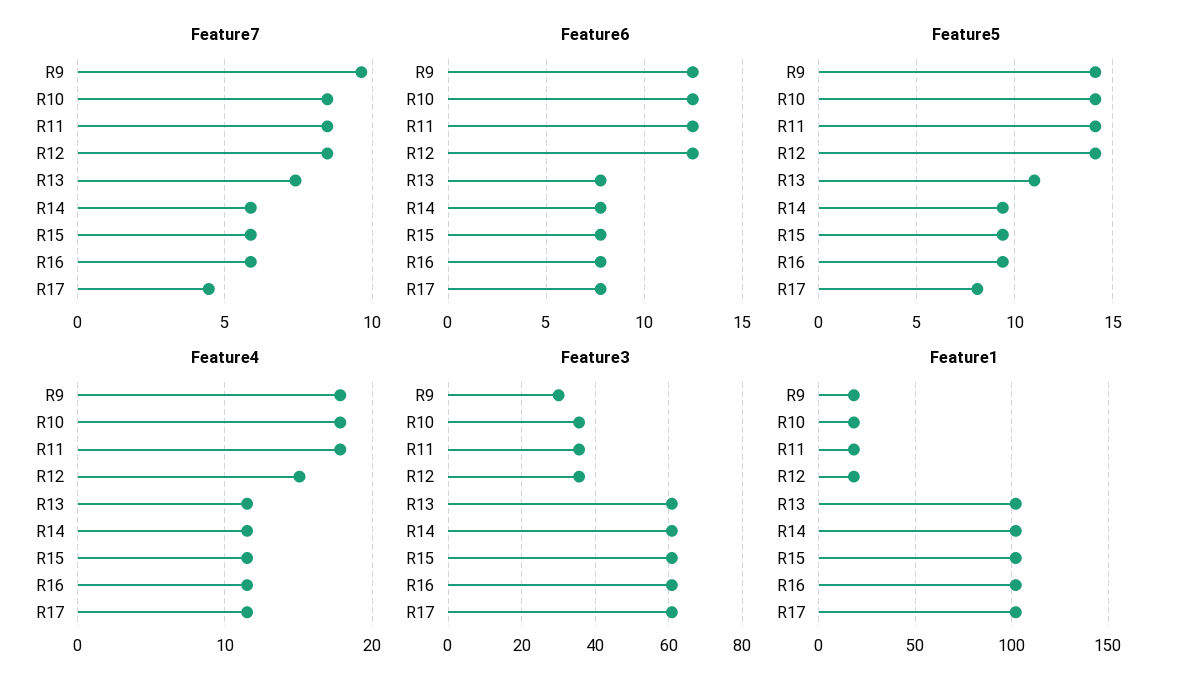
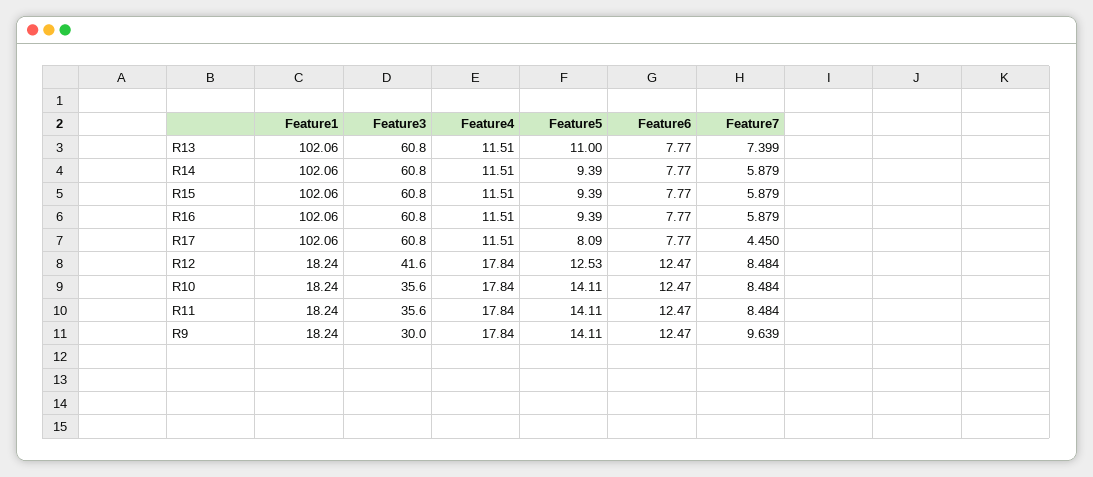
Feature5, R12: 14 -> 12.53
Feature4, R12: 15 -> 17.84
Feature3, R12: 36 -> 41.6

